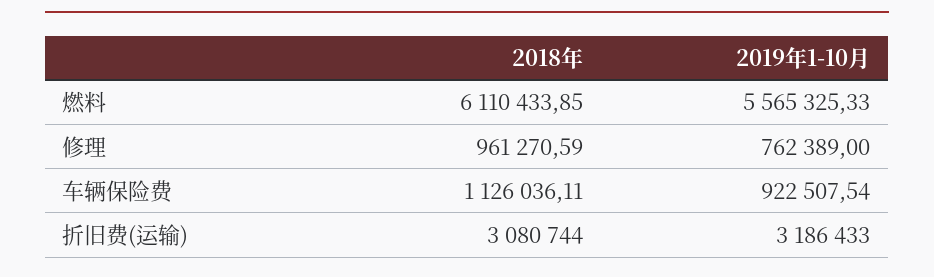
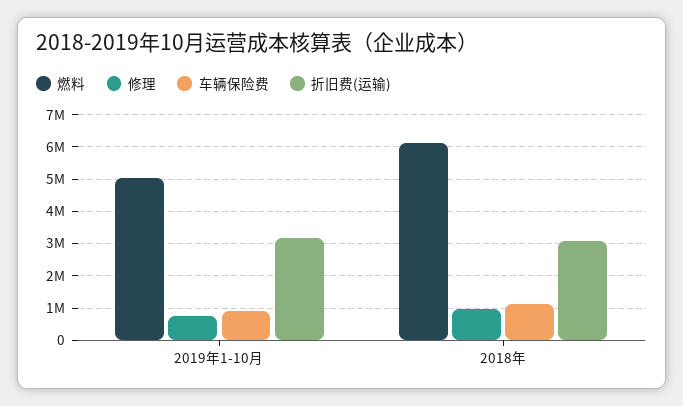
燃料, 2019年1-10月: 5565325.33 -> 5000000

